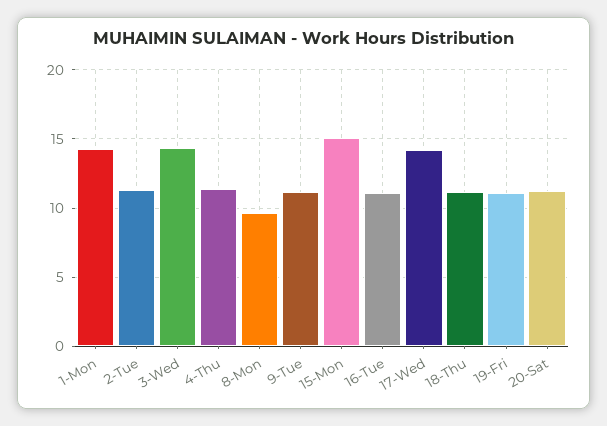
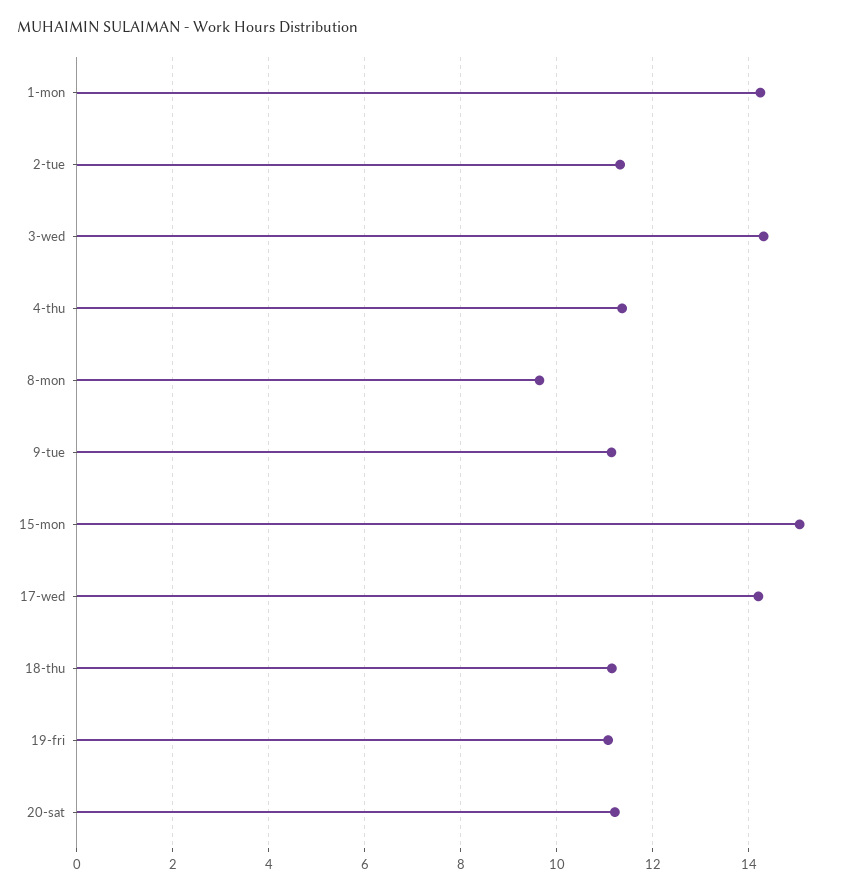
16-Tue: 11 -> none

